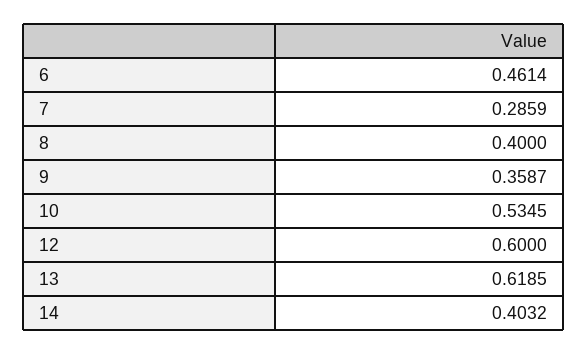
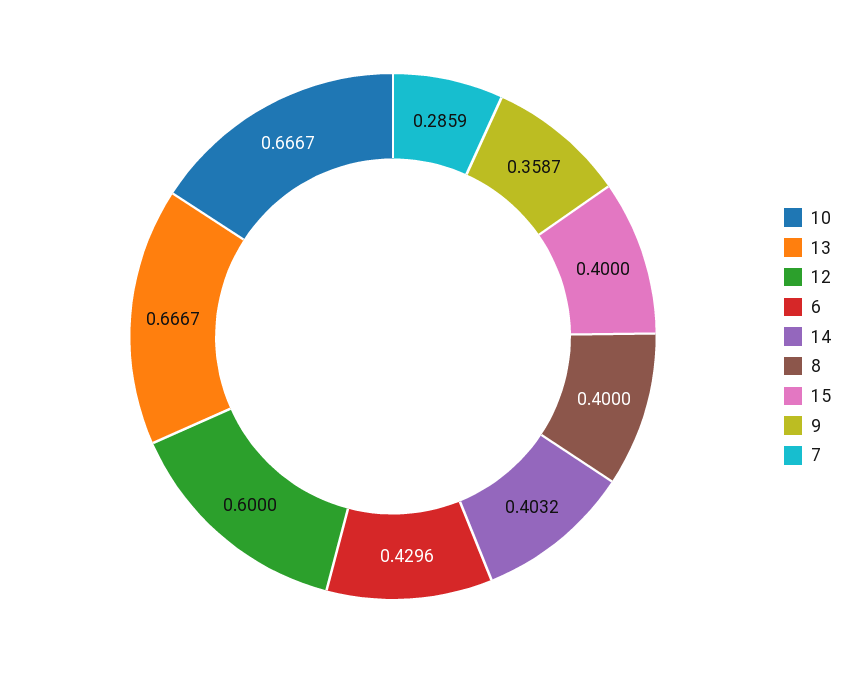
6: 0.4614 -> 0.4296
10: 0.5345 -> 0.6667
13: 0.6185 -> 0.6667
15: none -> 0.4

